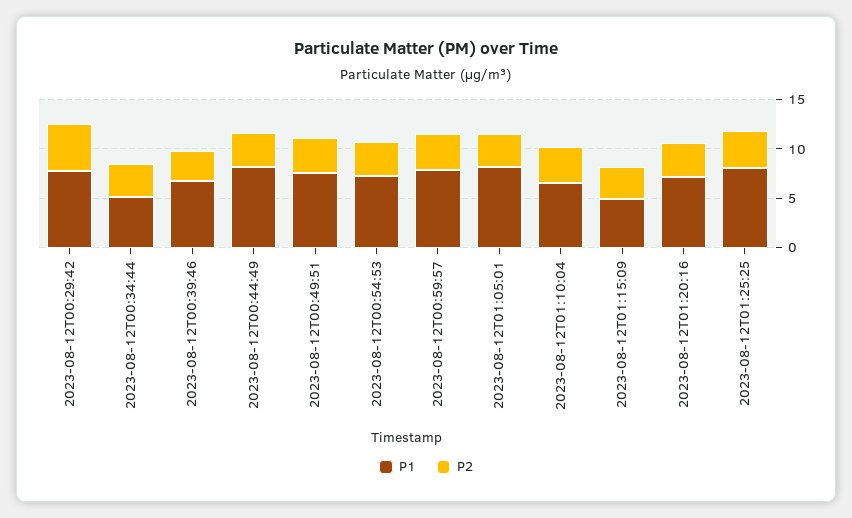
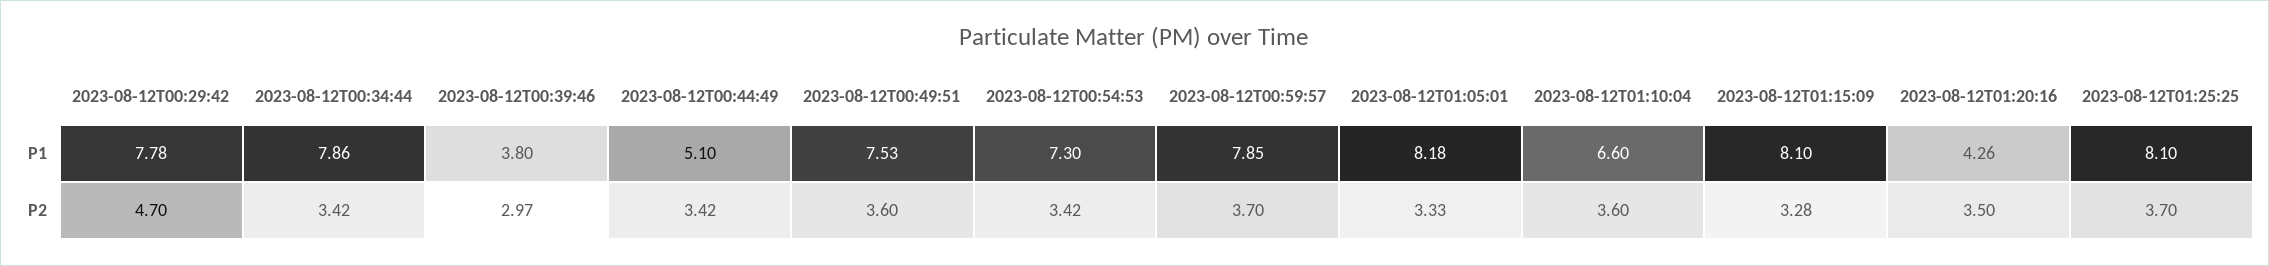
P1, 2023-08-12T00:34:44: 5 -> 7.86
P1, 2023-08-12T00:39:46: 7 -> 3.8
P1, 2023-08-12T00:44:49: 8 -> 5.1
P1, 2023-08-12T01:15:09: 5 -> 8.1
P1, 2023-08-12T01:20:16: 7 -> 4.26

